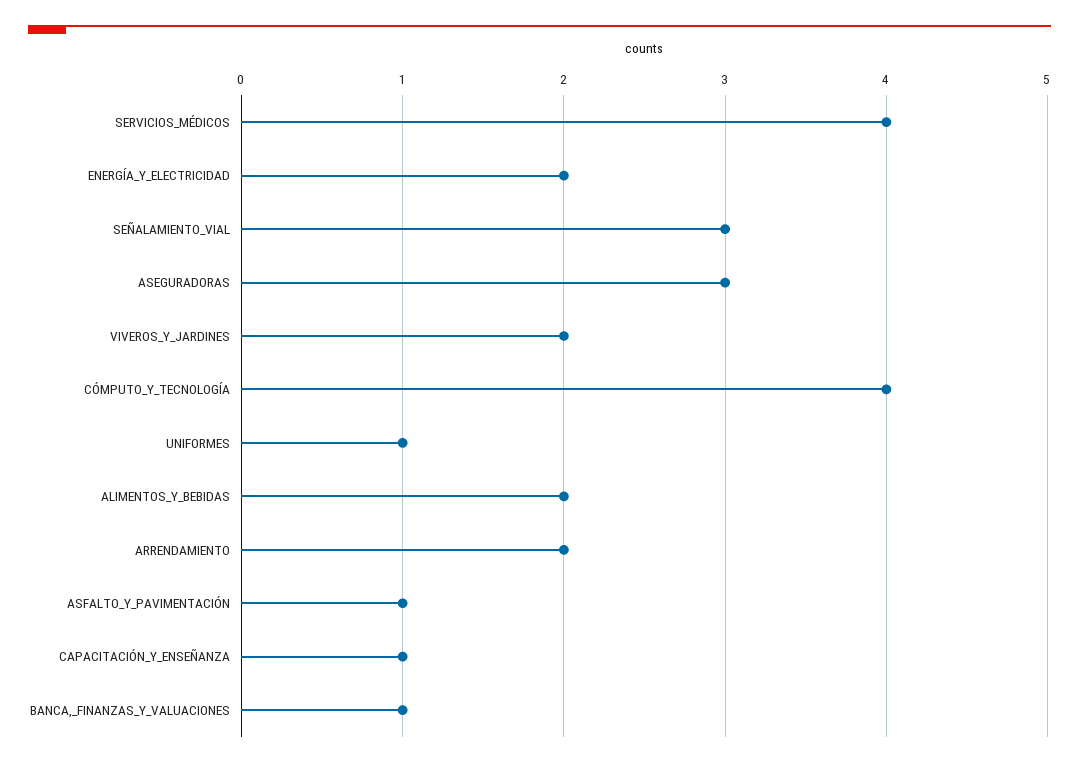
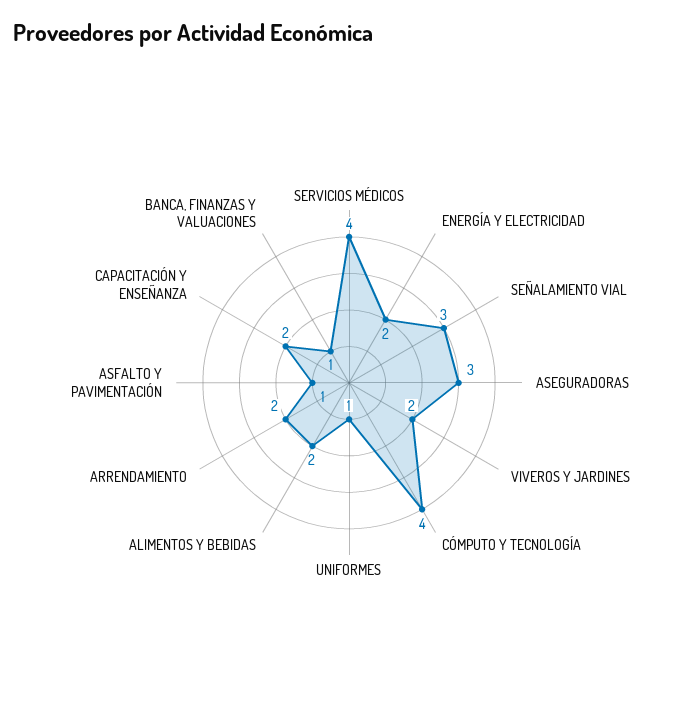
CAPACITACIÓN_Y_ENSEÑANZA: 1 -> 2

